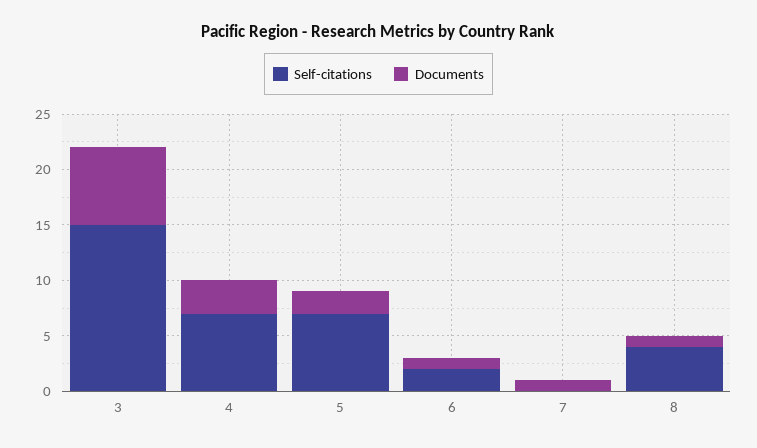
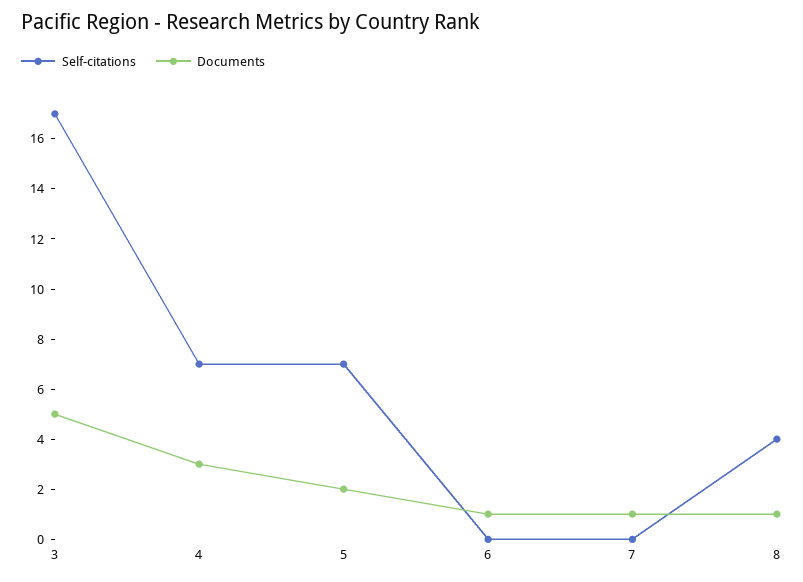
Self-citations, 3: 15 -> 17
Documents, 3: 7 -> 5
Self-citations, 6: 2 -> 0

